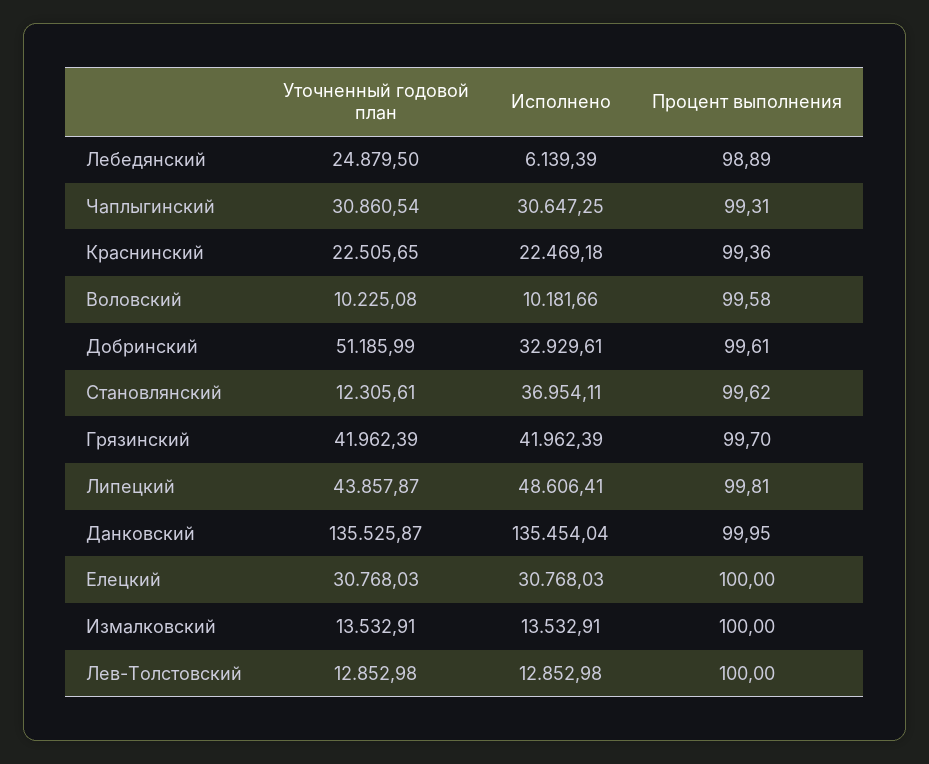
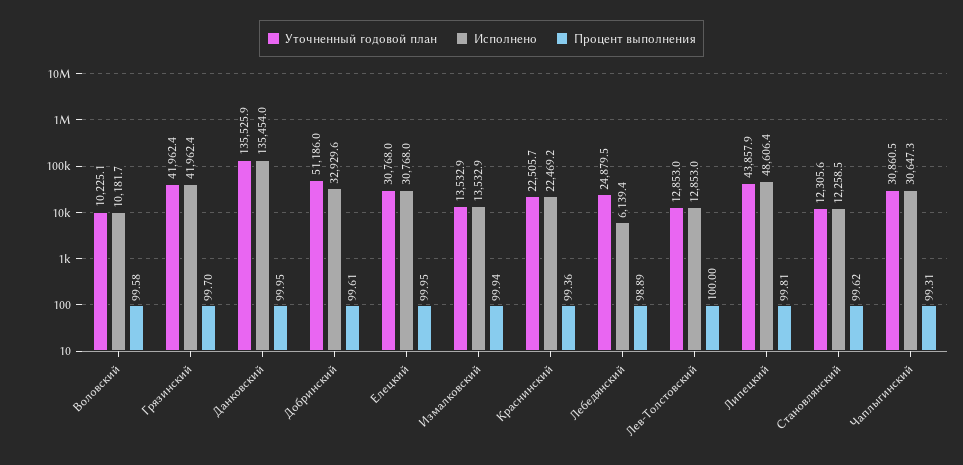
Исполнено, Становлянский: 36954.11 -> 12258.5
Процент выполнения, Елецкий: 100 -> 99.95
Процент выполнения, Измалковский: 100 -> 99.94

